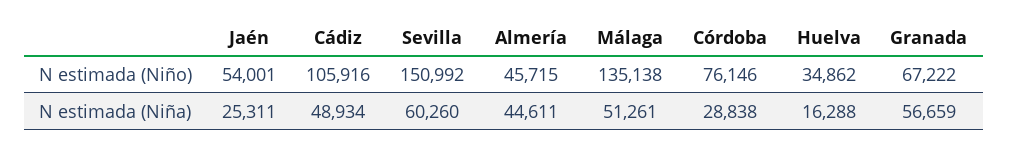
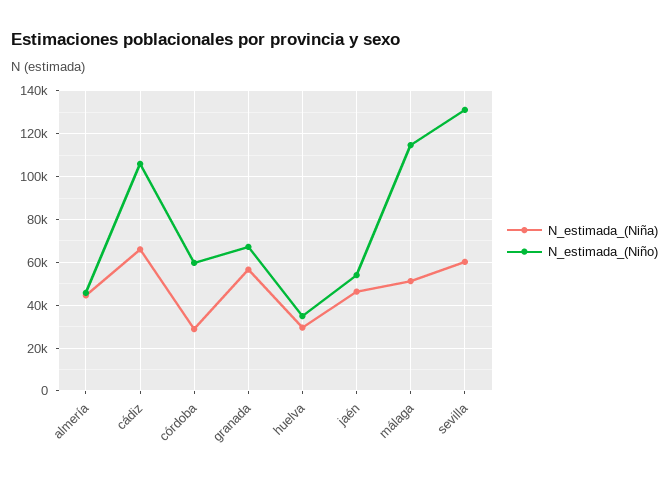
N estimada (Niño), Sevilla: 150992 -> 130000
N estimada (Niño), Málaga: 135138 -> 115000
N estimada (Niño), Córdoba: 76146 -> 60000
N estimada (Niña), Jaén: 25311 -> 45000
N estimada (Niña), Cádiz: 48934 -> 65000
N estimada (Niña), Huelva: 16288 -> 30000

